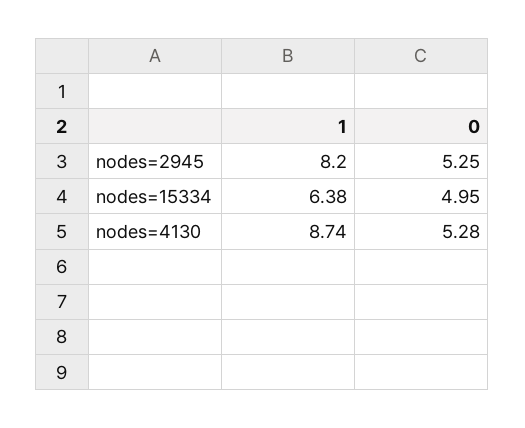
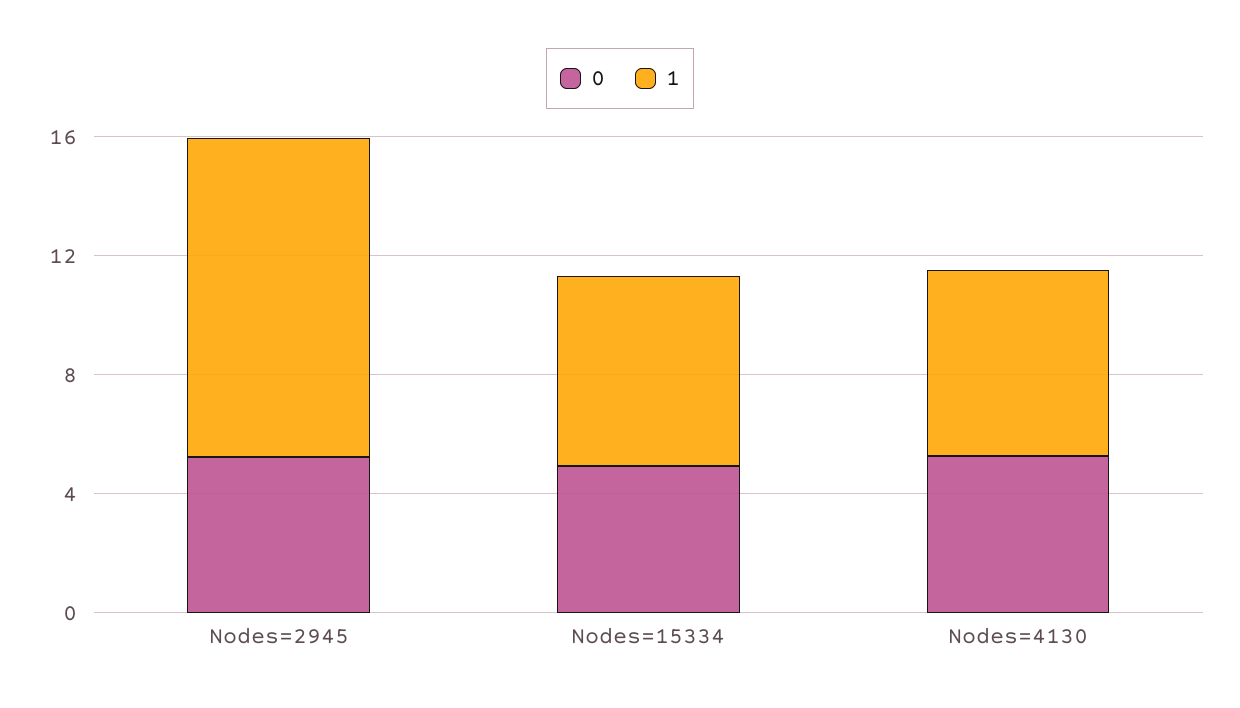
1, nodes=2945: 8.2 -> 11
1, nodes=4130: 8.74 -> 6

